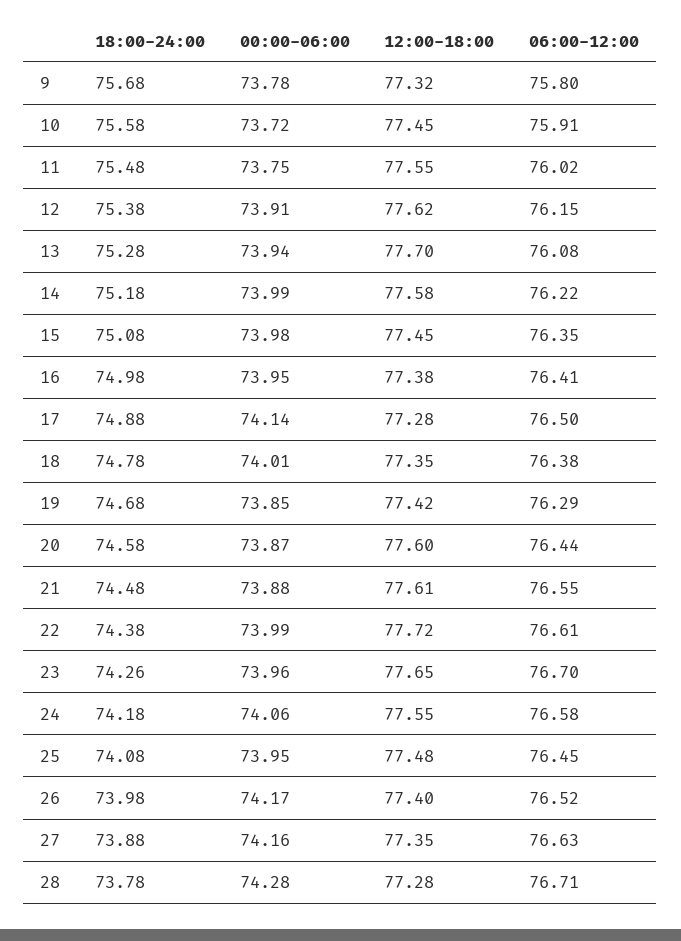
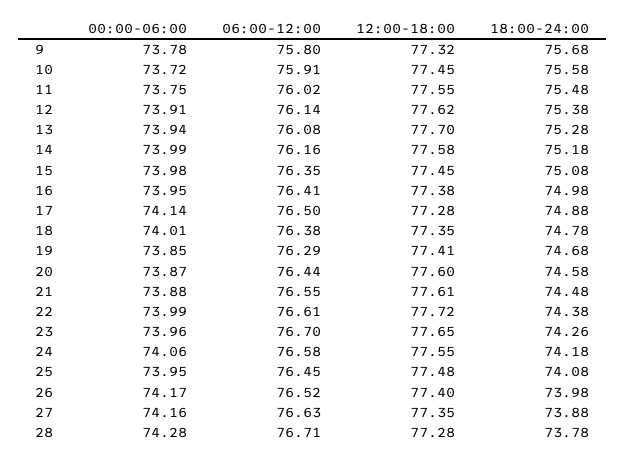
06:00-12:00, 12: 76.15 -> 76.14
06:00-12:00, 14: 76.22 -> 76.16
12:00-18:00, 19: 77.42 -> 77.41

